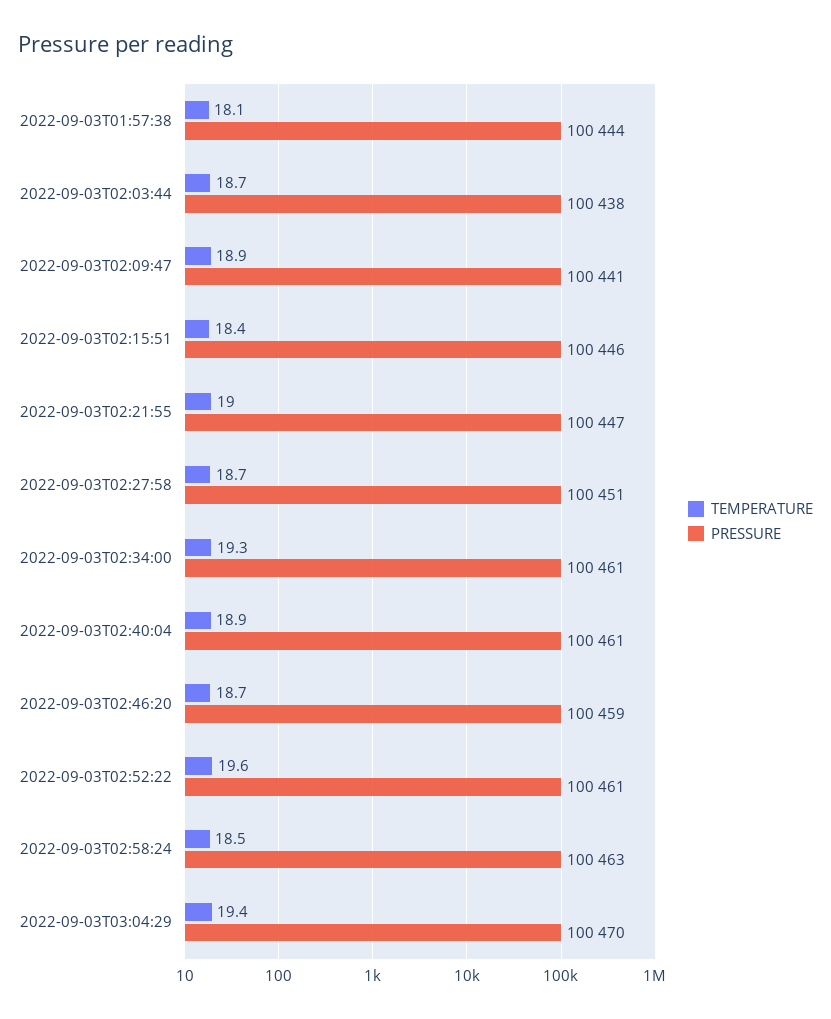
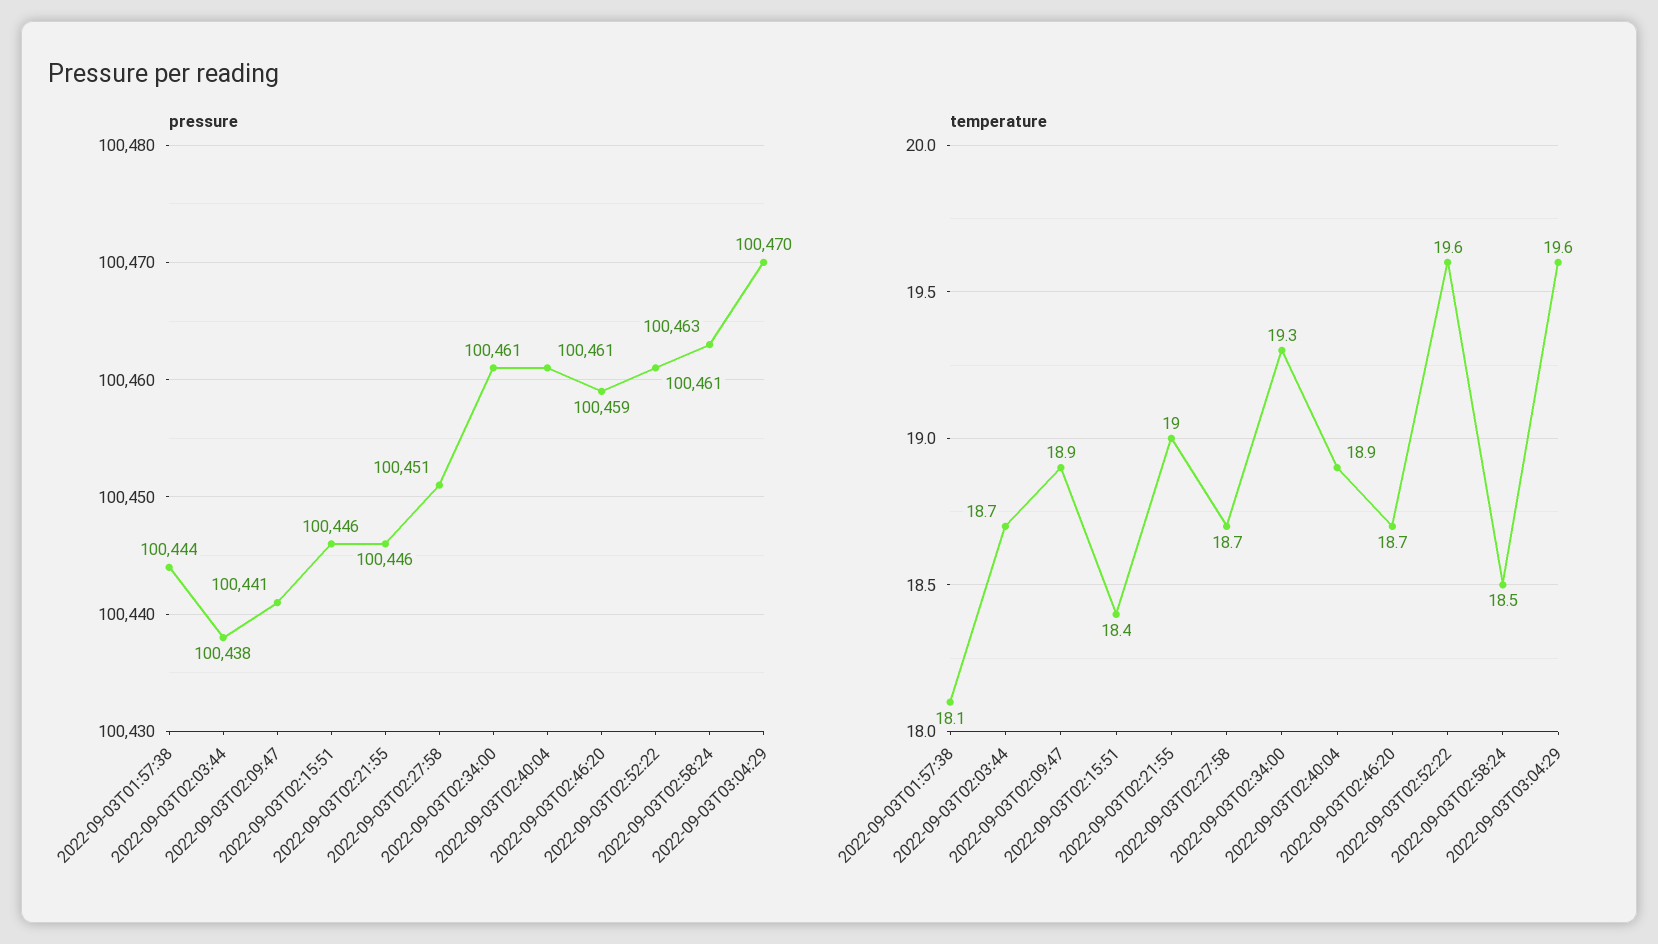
PRESSURE, 2022-09-03T02:21:55: 100447 -> 100446
TEMPERATURE, 2022-09-03T03:04:29: 19.4 -> 19.6

